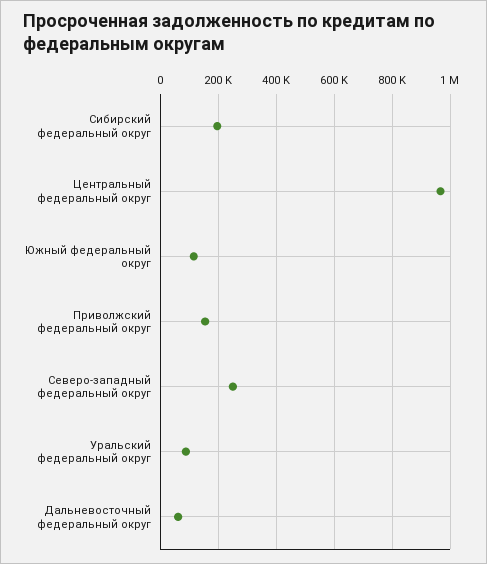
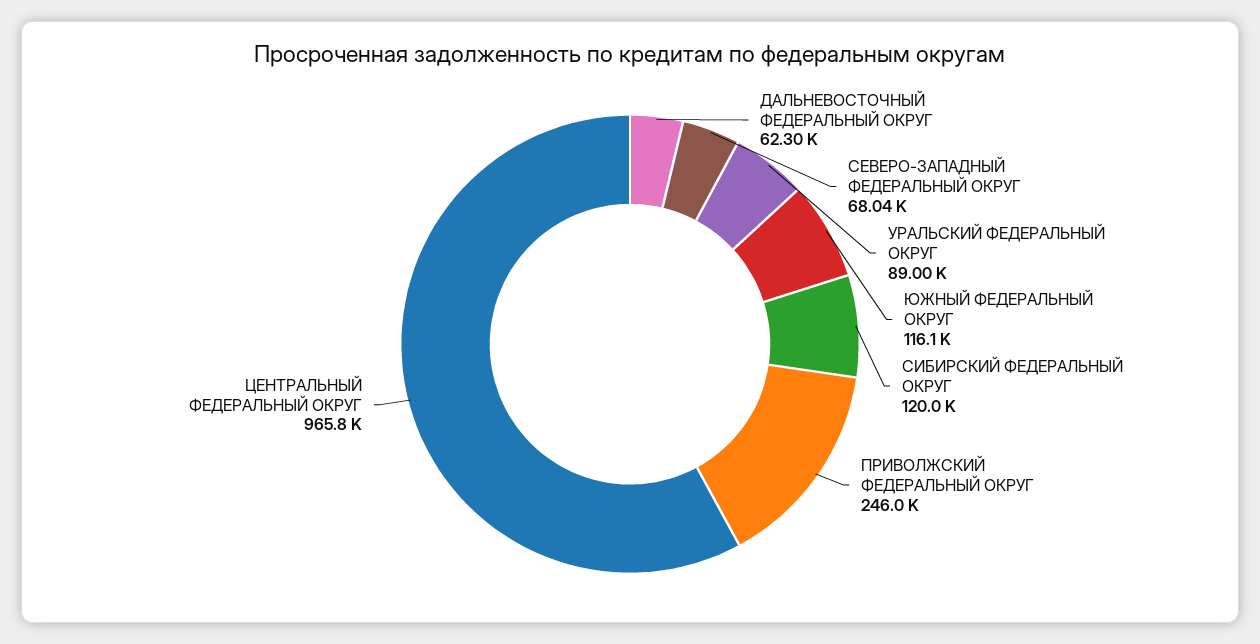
Сибирский федеральный округ: 200000 -> 120000
Приволжский федеральный округ: 150000 -> 246000
Северо-западный федеральный округ: 250000 -> 68040

